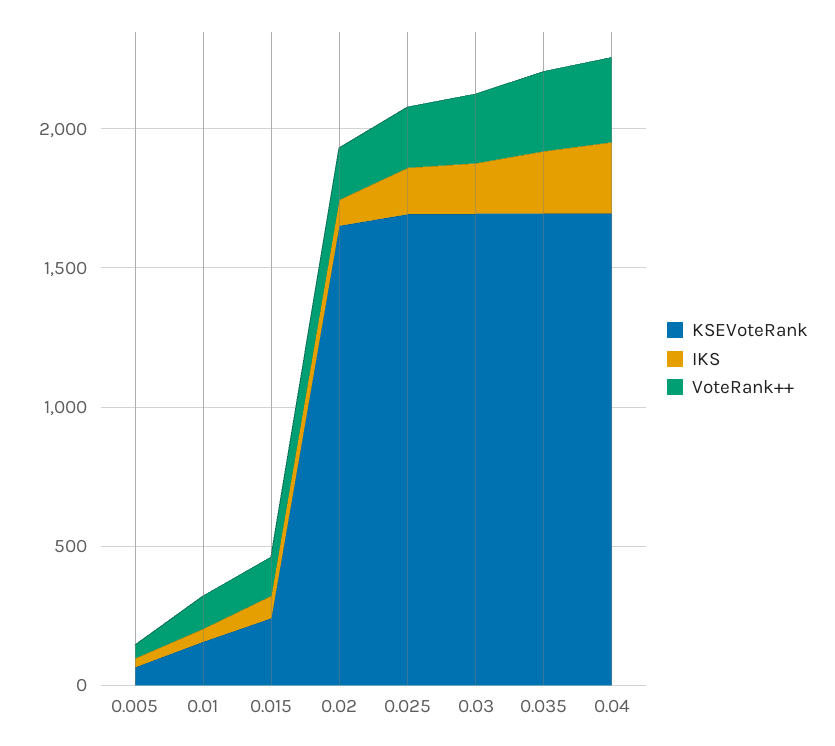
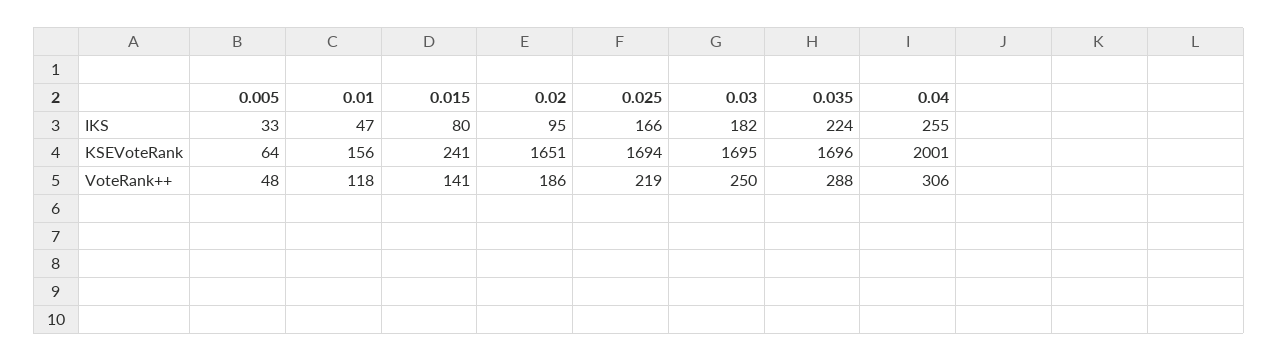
KSEVoteRank, 0.04: 1700 -> 2001

